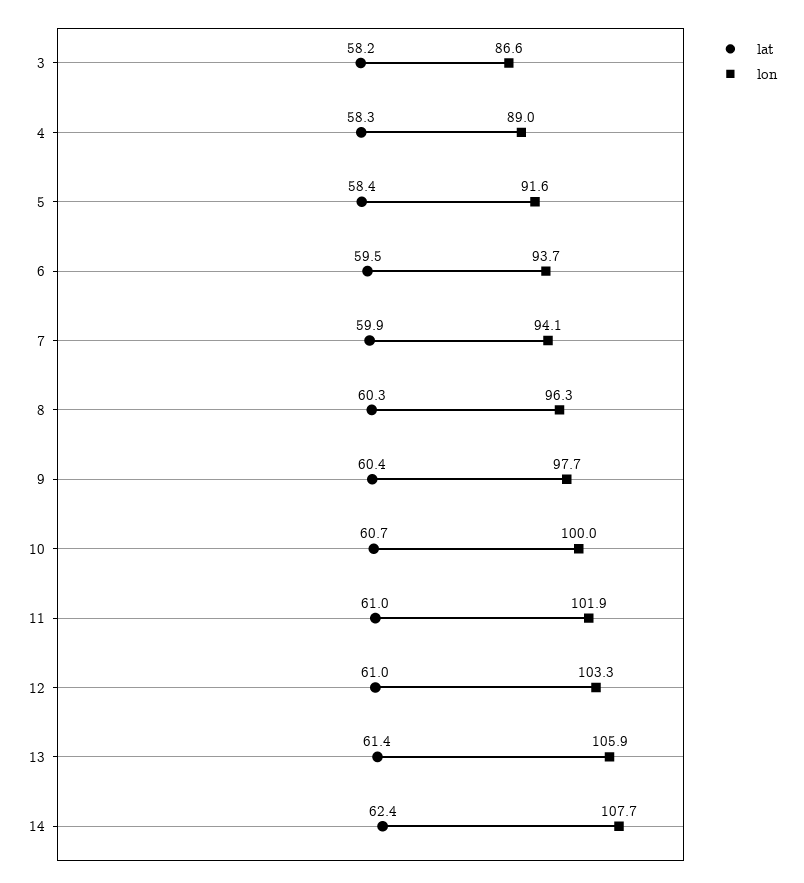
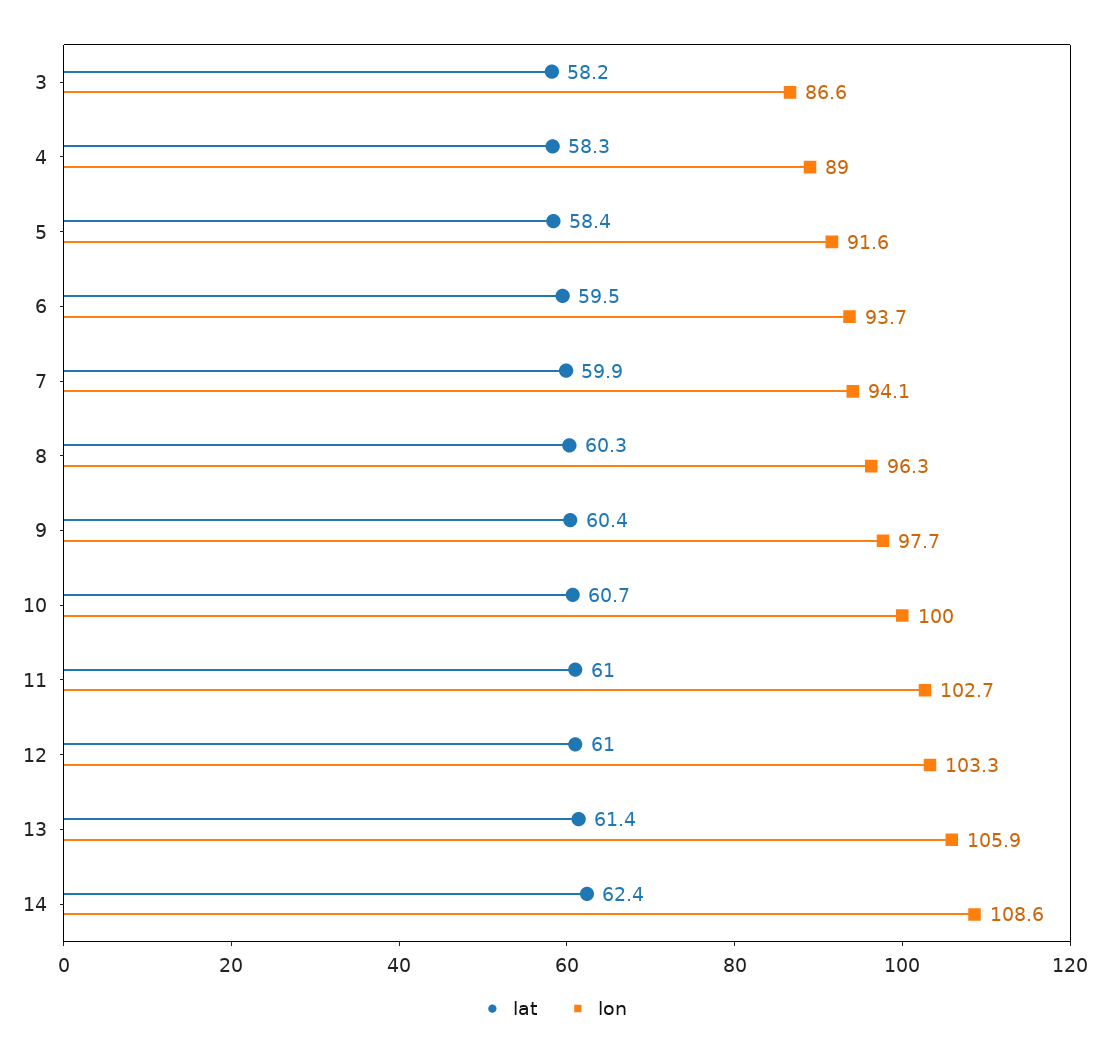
lon, 11: 101.9 -> 102.7
lon, 14: 107.7 -> 108.6

